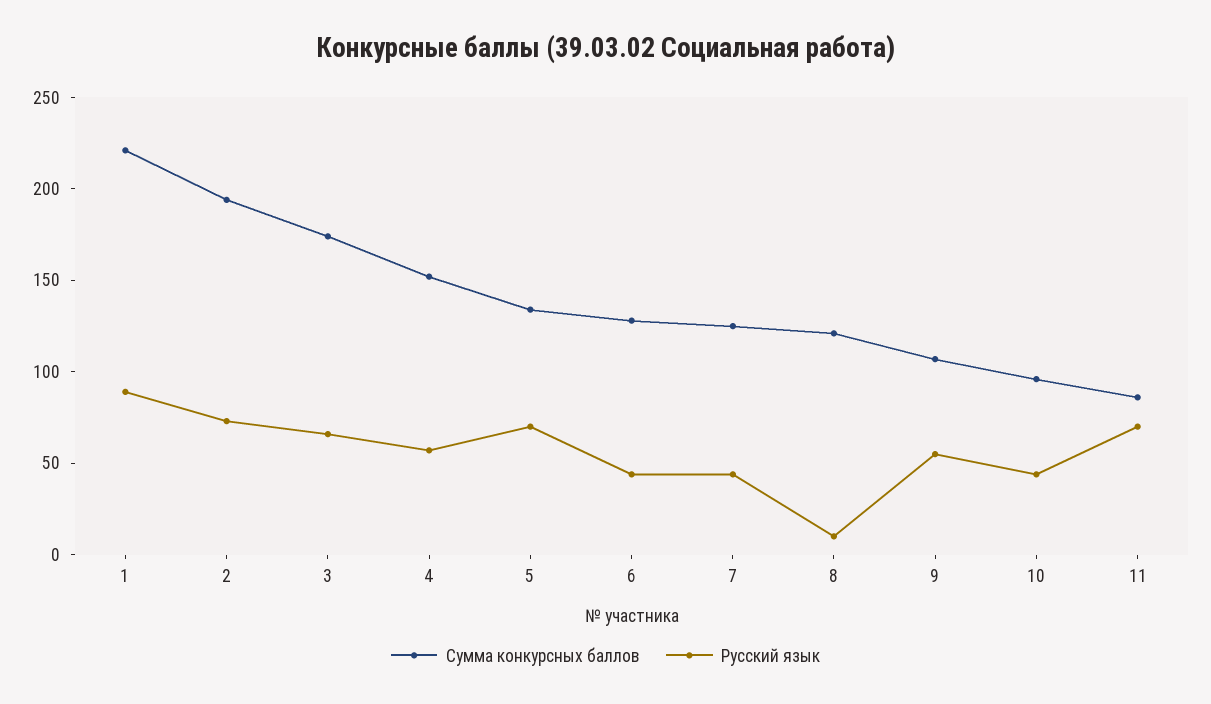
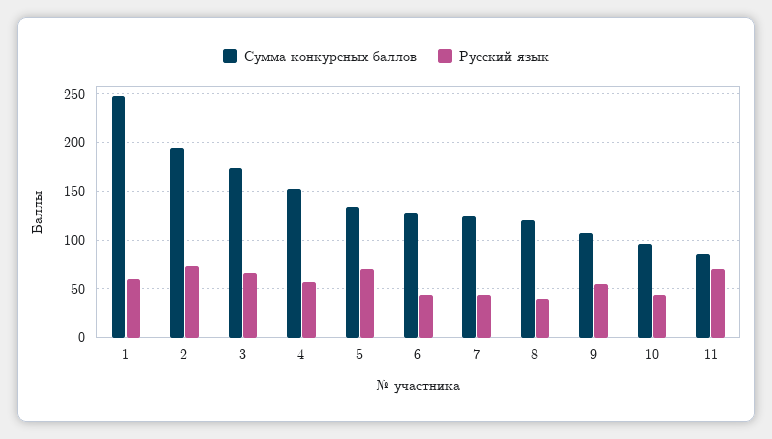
Сумма конкурсных баллов, 1: 220 -> 250
Русский язык, 1: 90 -> 60
Русский язык, 8: 10 -> 40

